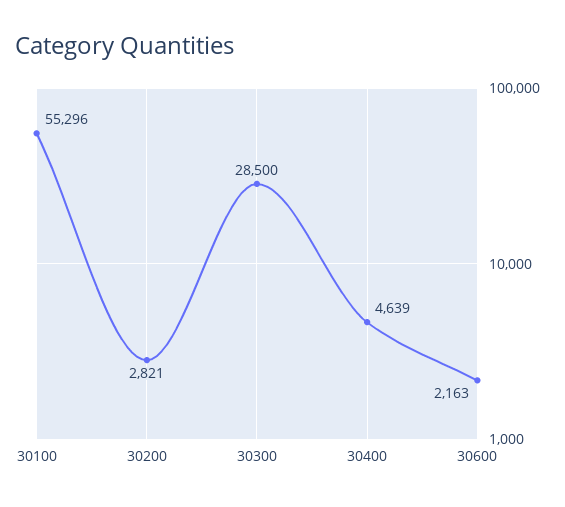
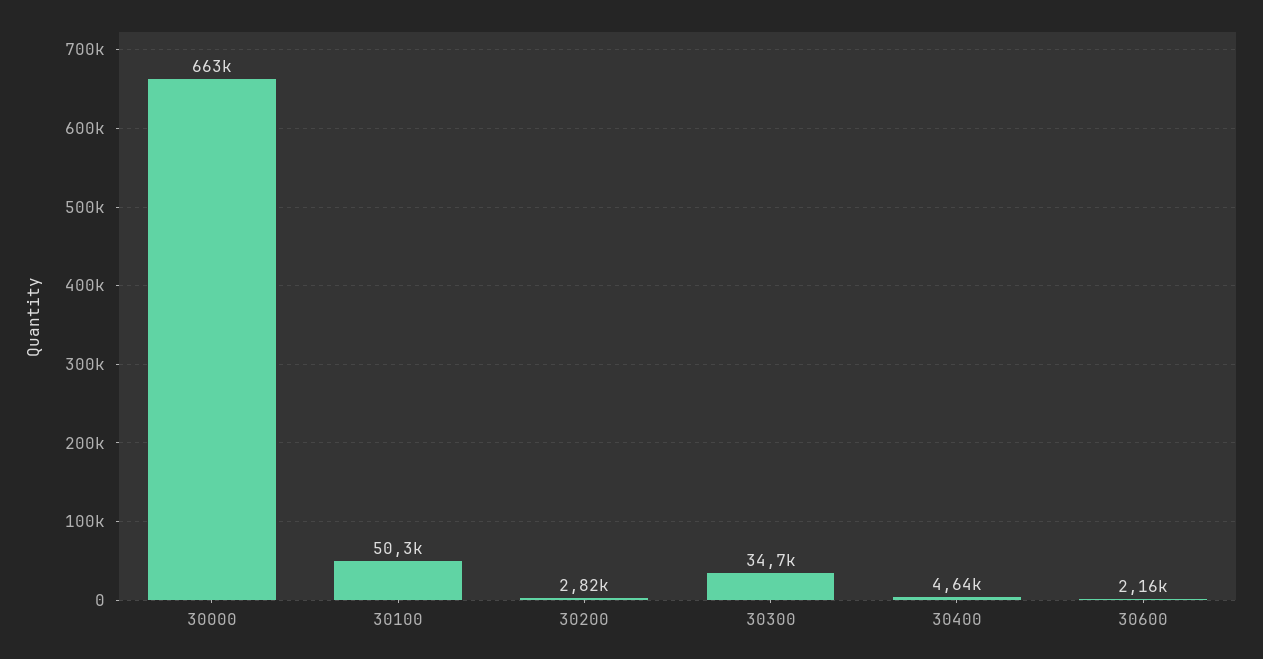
30100: 55296 -> 50300
30300: 28500 -> 34700
30000: none -> 663000

